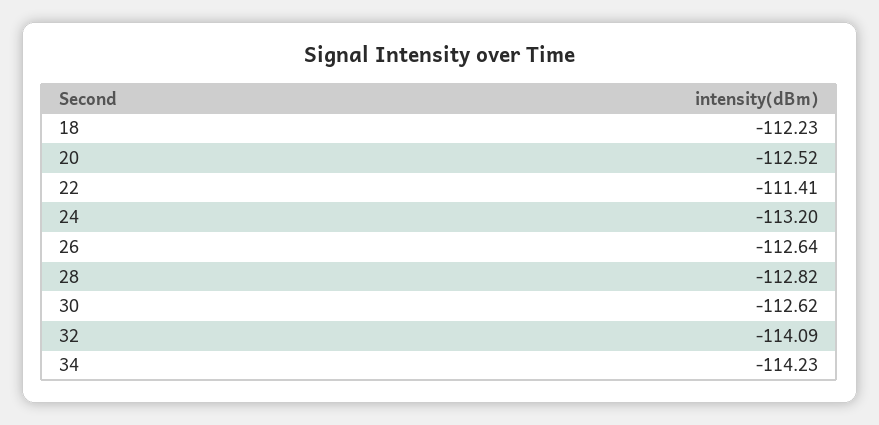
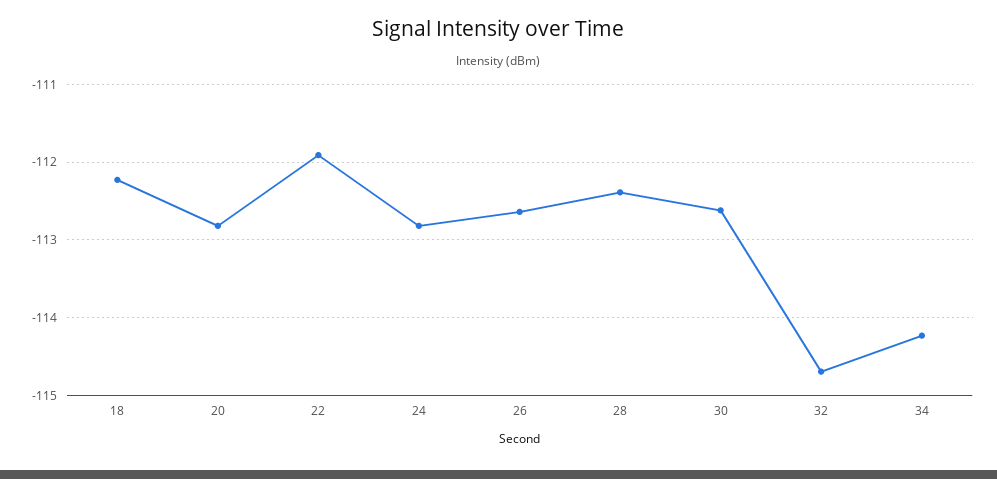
20: -112.52 -> -112.8
22: -111.41 -> -111.9
24: -113.2 -> -112.8
28: -112.82 -> -112.4
32: -114.09 -> -114.7

